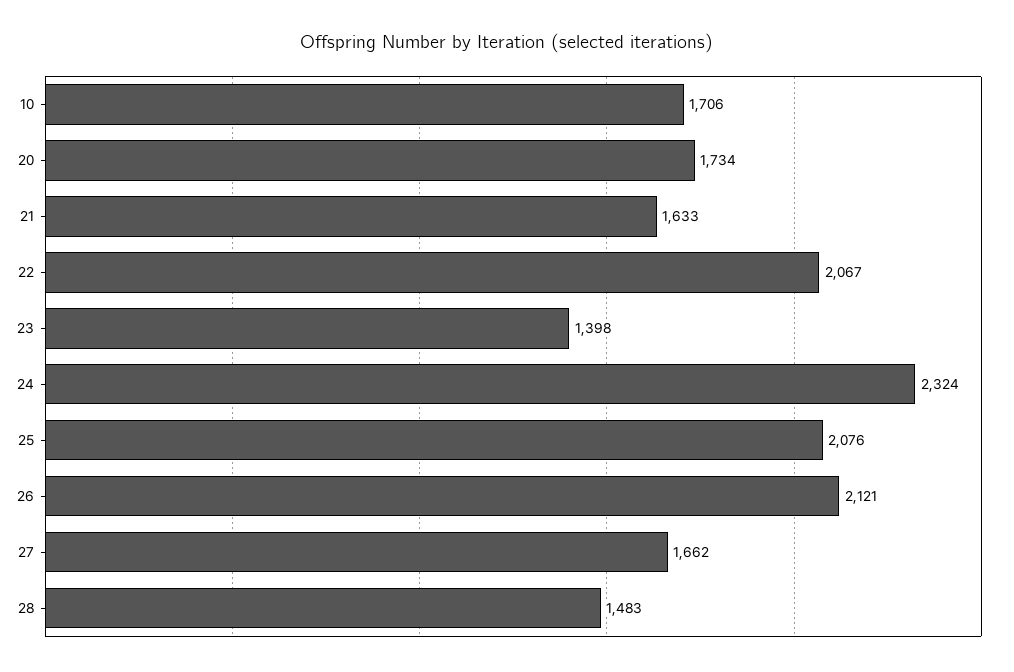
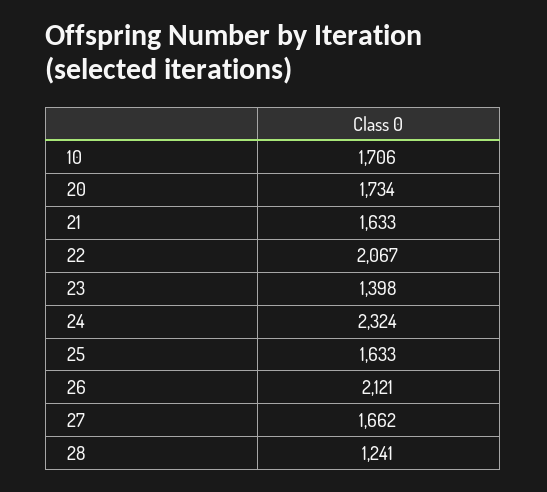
25: 2076 -> 1633
28: 1483 -> 1241

